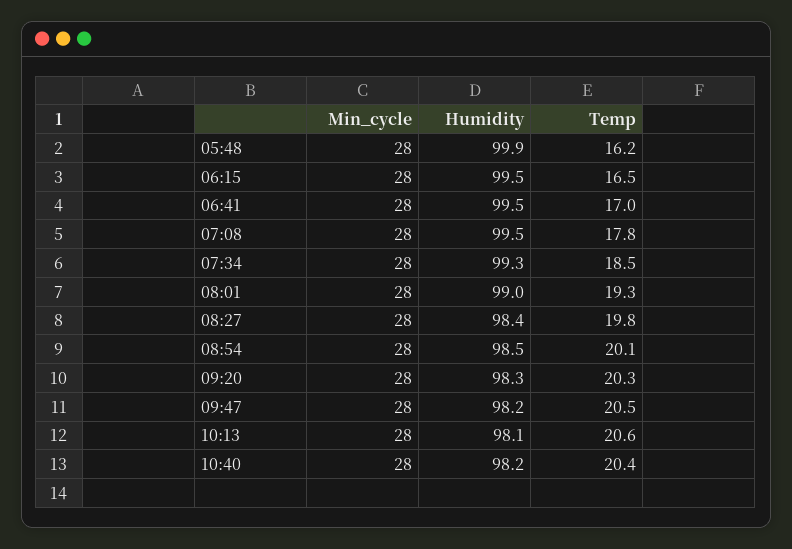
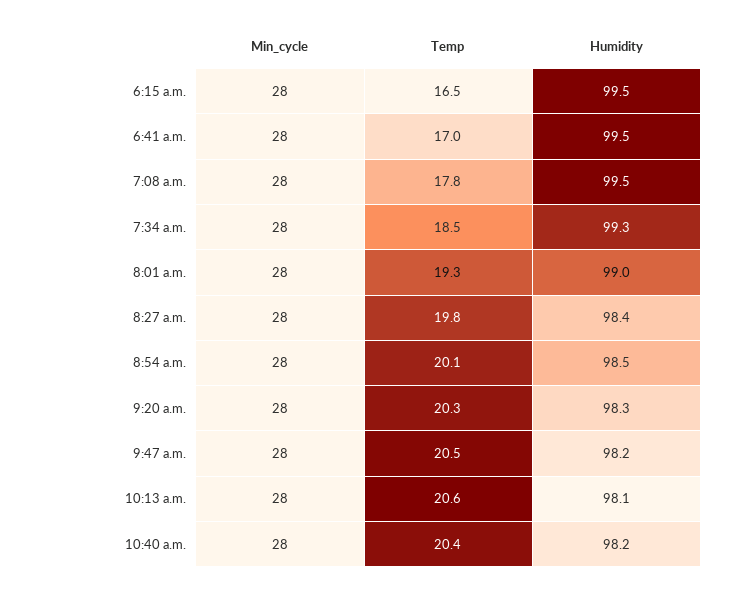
Min_cycle, 05:48: 28 -> none
Humidity, 05:48: 99.9 -> none
Temp, 05:48: 16.2 -> none

